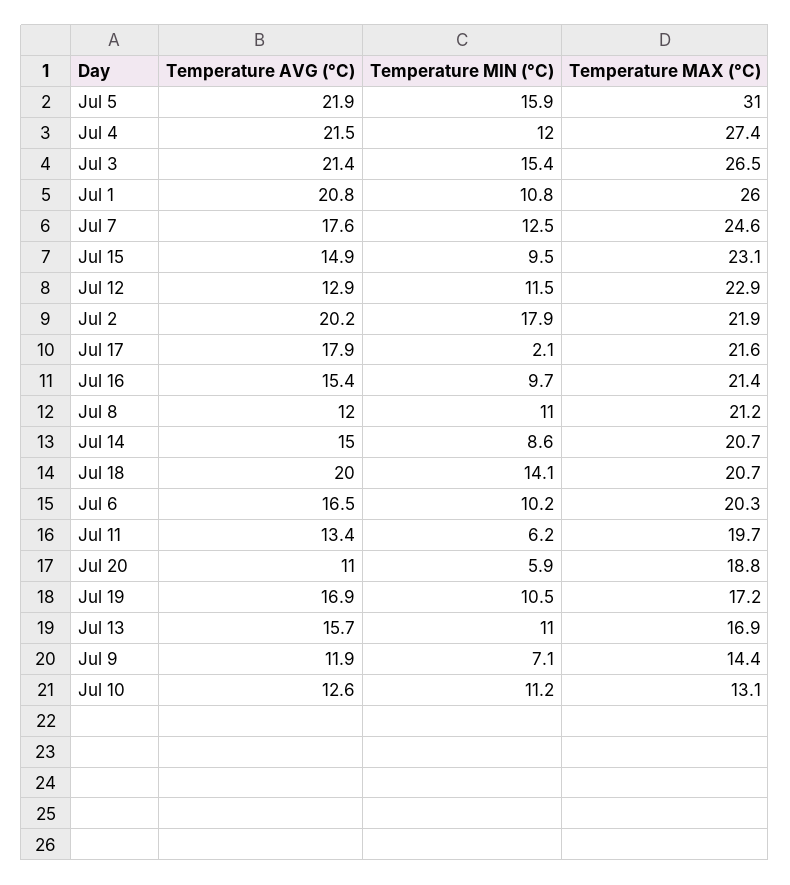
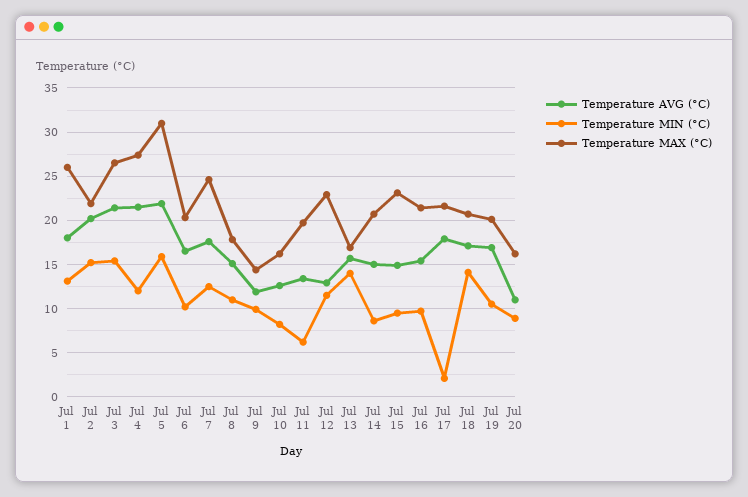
Temperature AVG (°C), Jul 1: 20.8 -> 18
Temperature MIN (°C), Jul 1: 10.8 -> 13
Temperature MIN (°C), Jul 2: 17.9 -> 15
Temperature AVG (°C), Jul 8: 12 -> 15
Temperature MAX (°C), Jul 8: 21.2 -> 18
Temperature AVG (°C), Jul 18: 20 -> 17
Temperature MIN (°C), Jul 20: 5.9 -> 9
Temperature MAX (°C), Jul 20: 18.8 -> 16
Temperature MAX (°C), Jul 19: 17.2 -> 20
Temperature MIN (°C), Jul 13: 11 -> 14
Temperature MIN (°C), Jul 9: 7.1 -> 10
Temperature MIN (°C), Jul 10: 11.2 -> 8
Temperature MAX (°C), Jul 10: 13.1 -> 16

